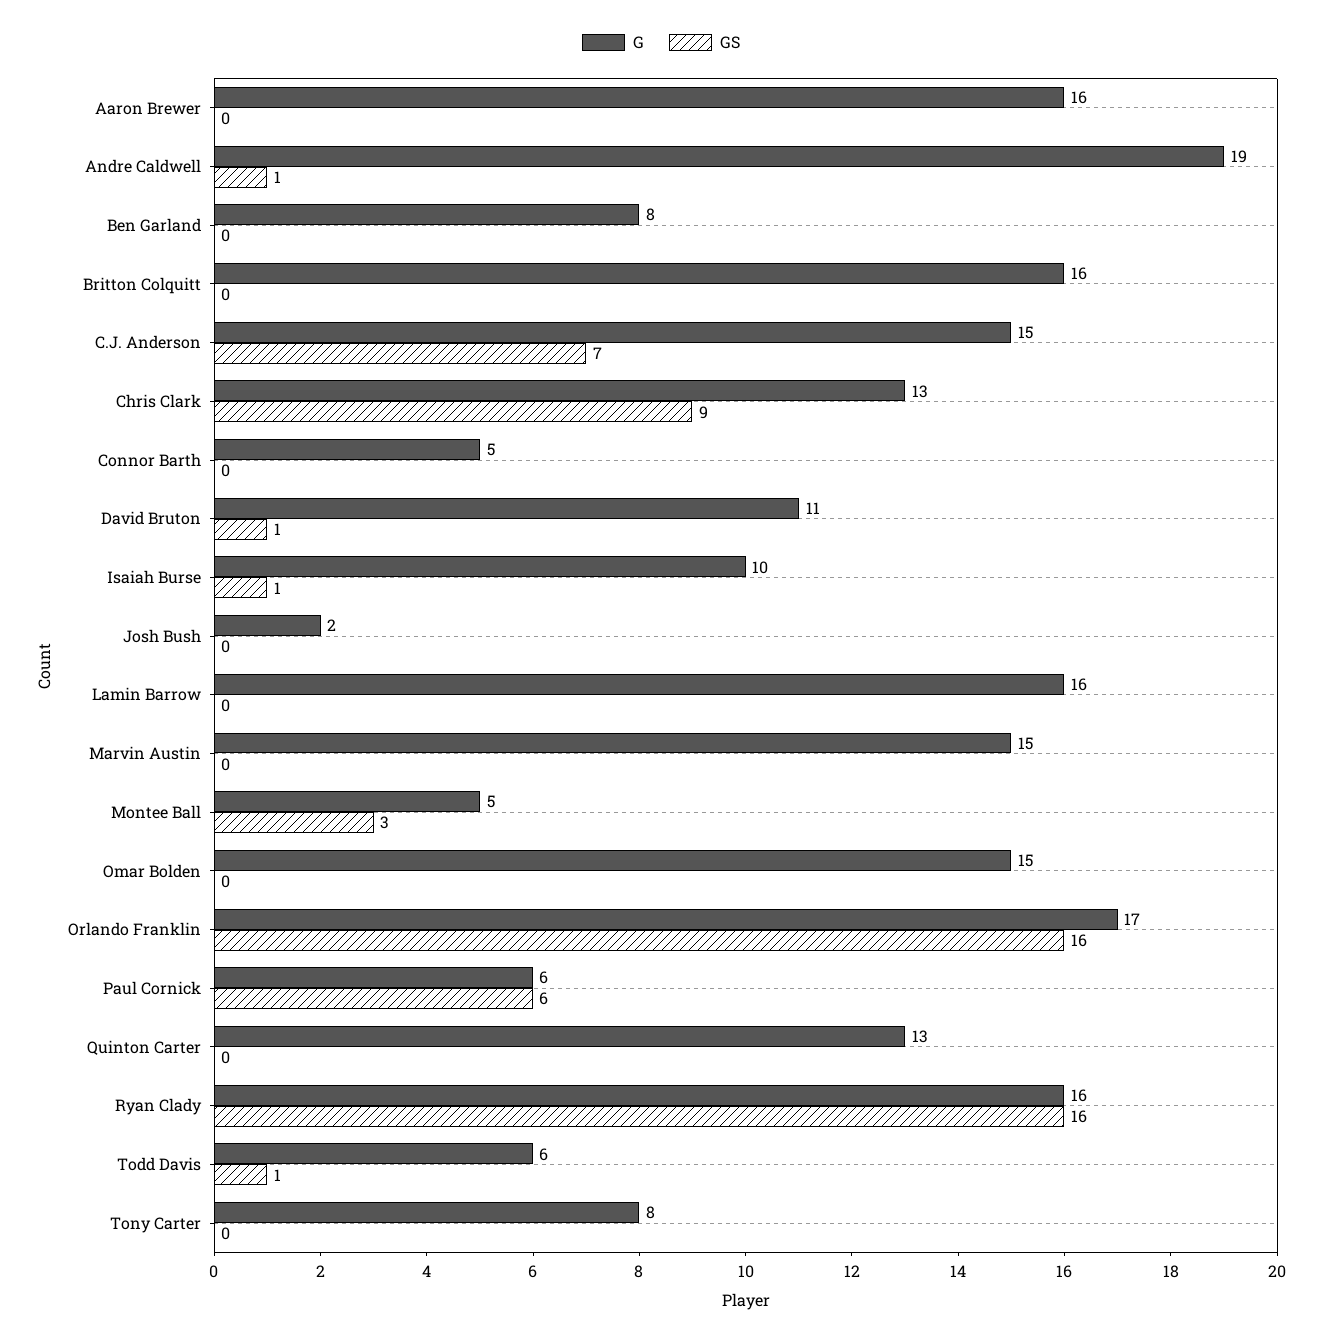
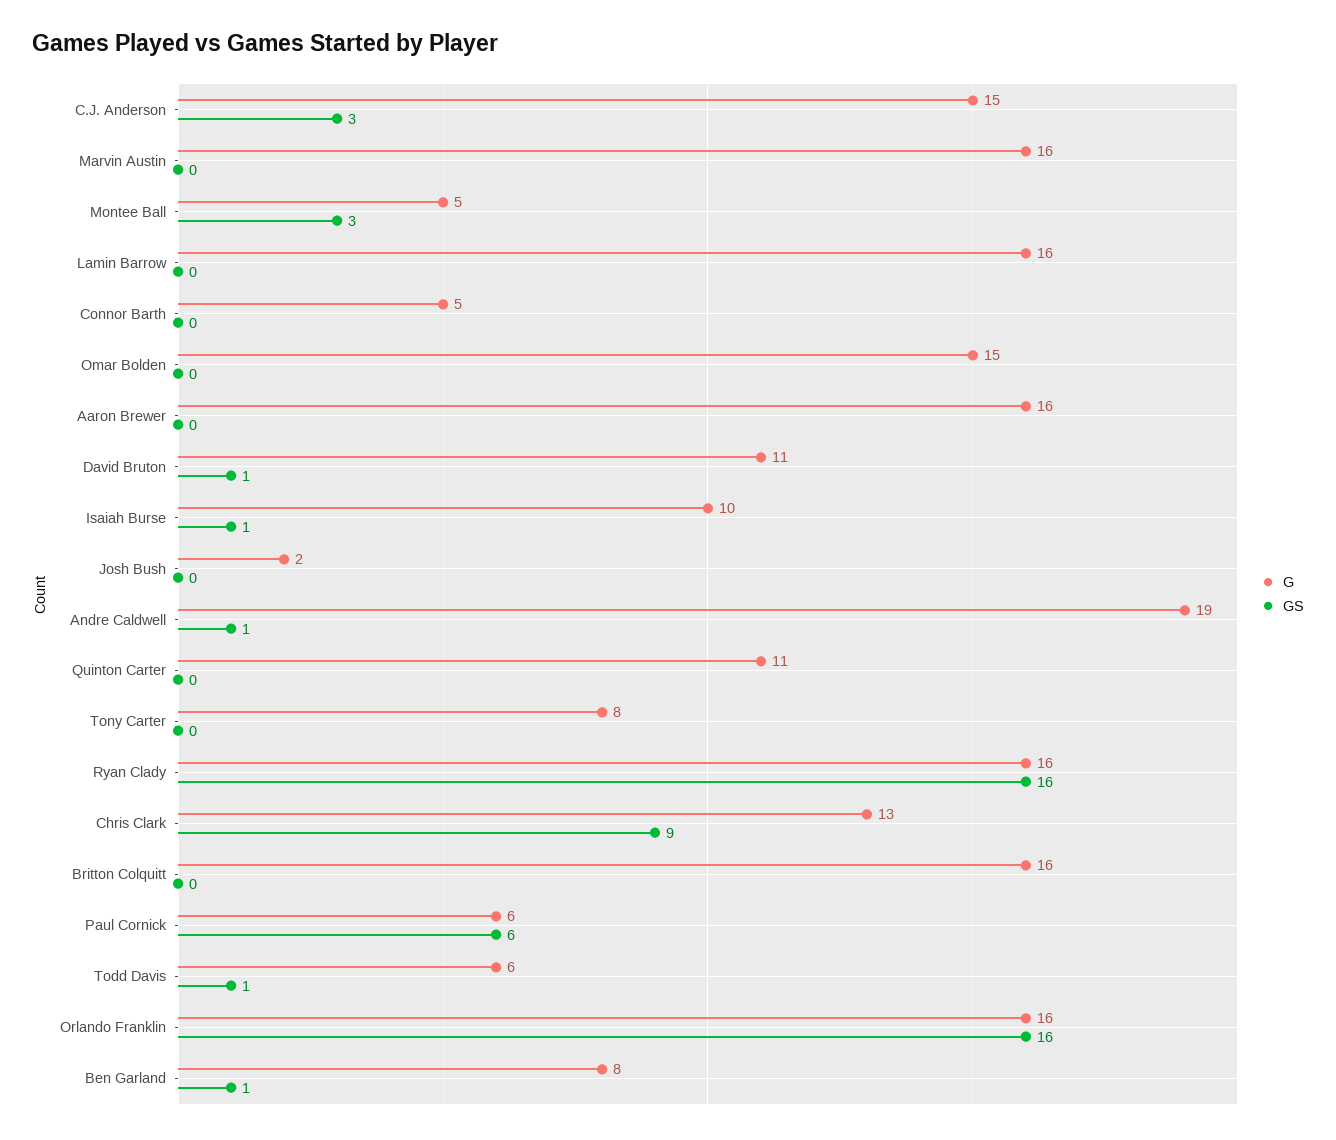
GS, Ben Garland: 0 -> 1
GS, C.J. Anderson: 7 -> 3
G, Marvin Austin: 15 -> 16
G, Orlando Franklin: 17 -> 16
G, Quinton Carter: 13 -> 11

